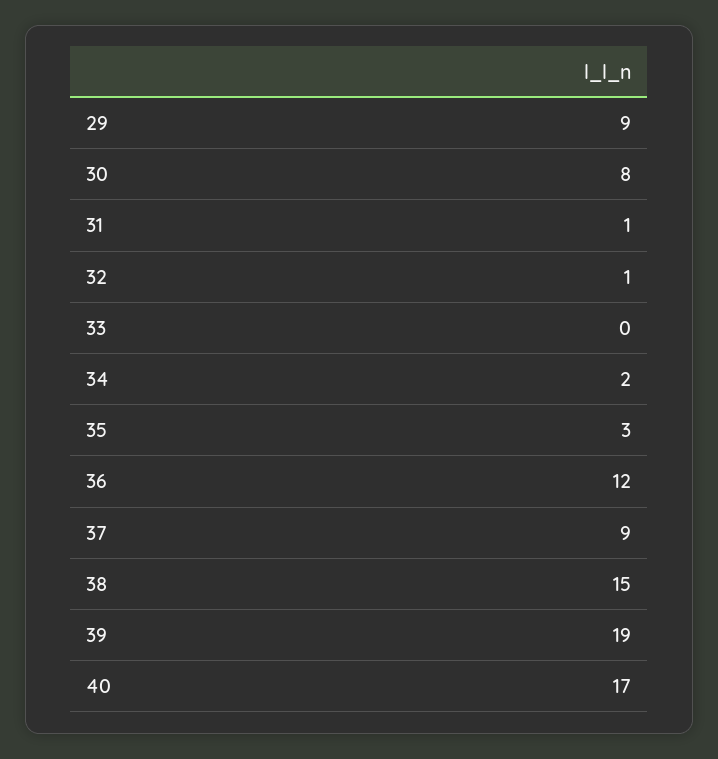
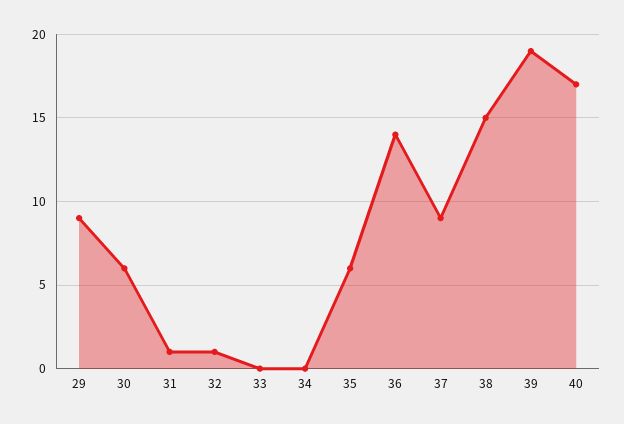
30: 8 -> 6
34: 2 -> 0
35: 3 -> 6
36: 12 -> 14

